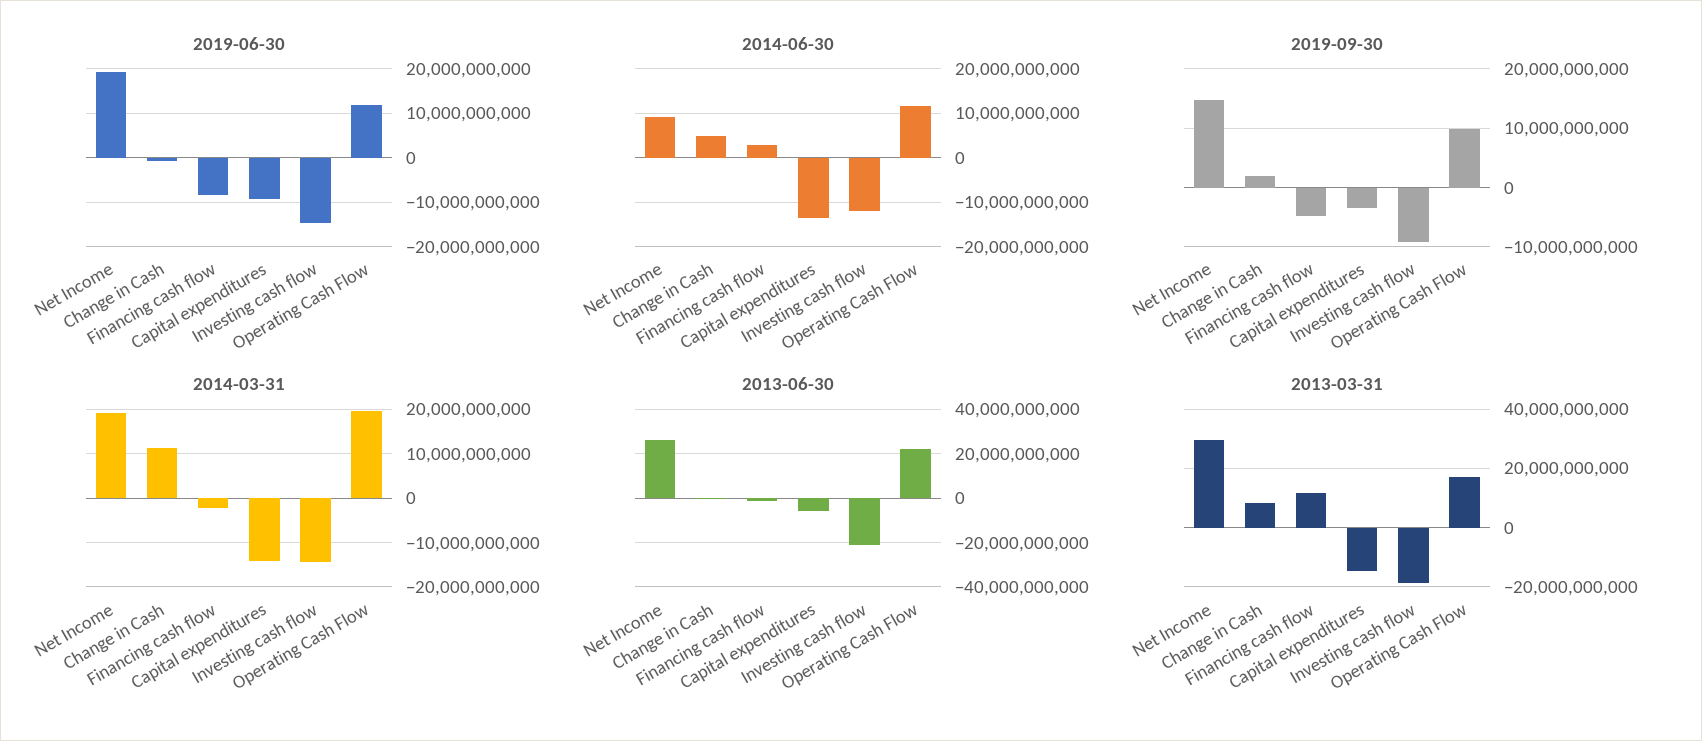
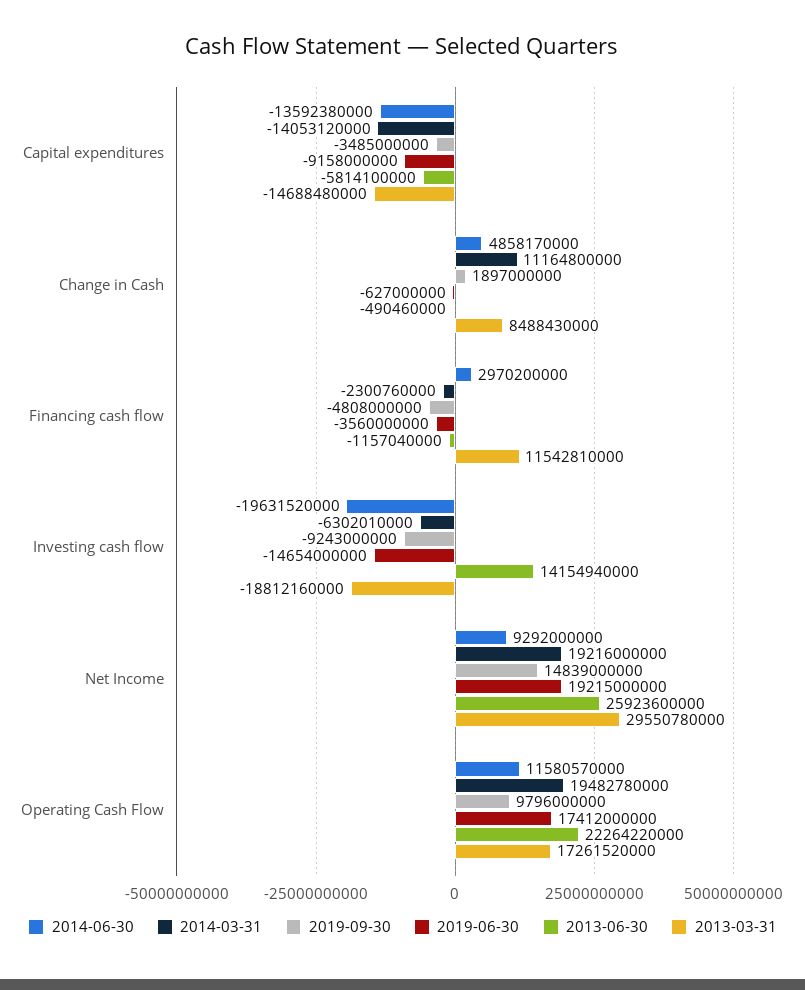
2019-06-30, Financing cash flow: -8000000000 -> -3560000000
2019-06-30, Operating Cash Flow: 12000000000 -> 17412000000
2014-06-30, Investing cash flow: -12000000000 -> -19631520000
2014-03-31, Investing cash flow: -14000000000 -> -6302010000
2013-06-30, Investing cash flow: -20000000000 -> 14154940000

